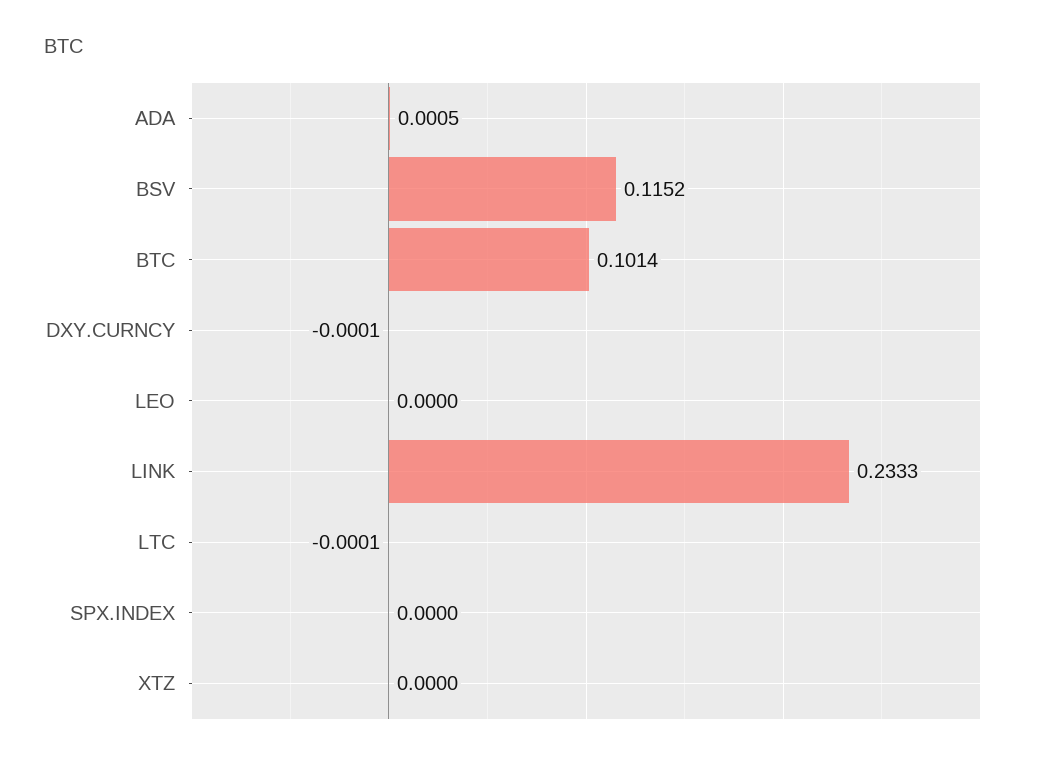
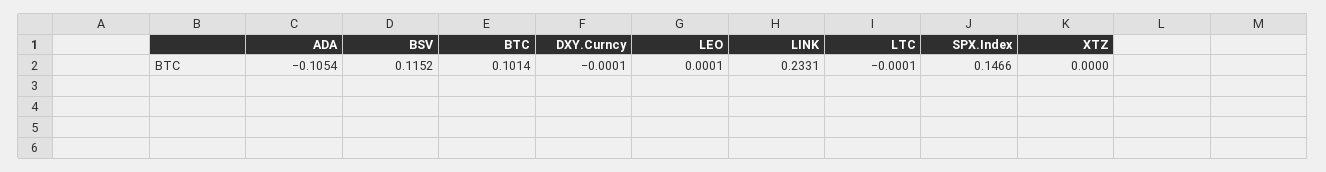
ADA: 0.0005 -> -0.1054
LEO: 0 -> 0.0001
LINK: 0.2333 -> 0.2331
SPX.INDEX: 0 -> 0.1466

